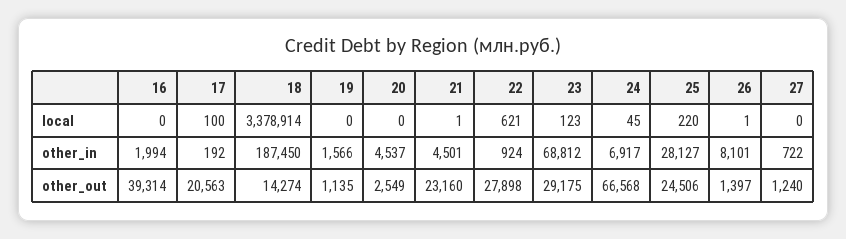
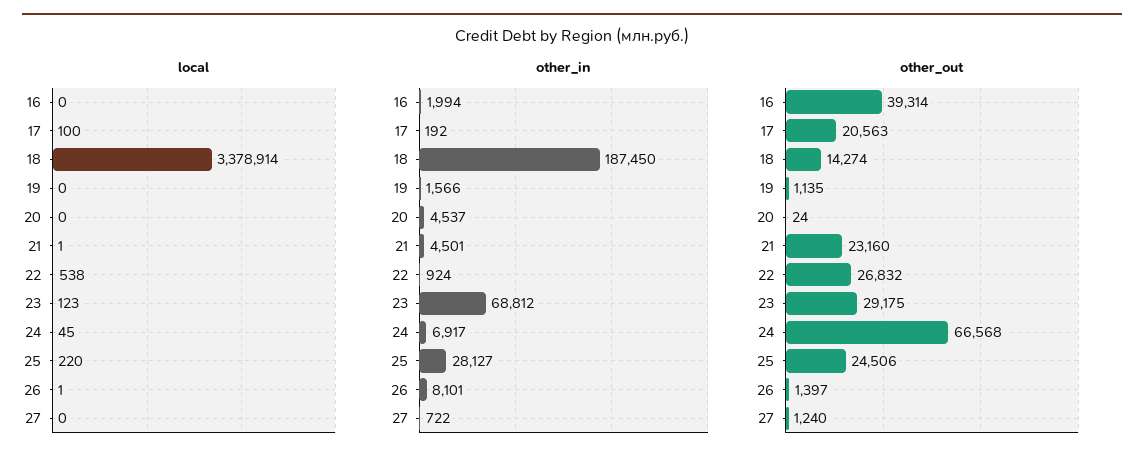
local, 22: 621 -> 538
other_out, 20: 2549 -> 24
other_out, 22: 27898 -> 26832

